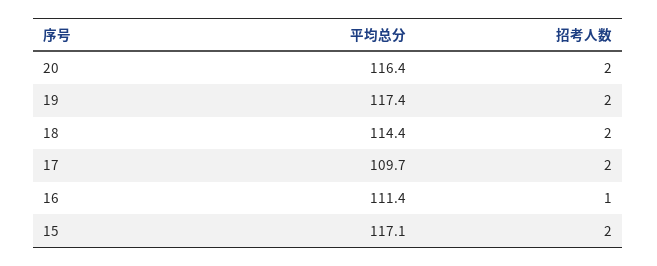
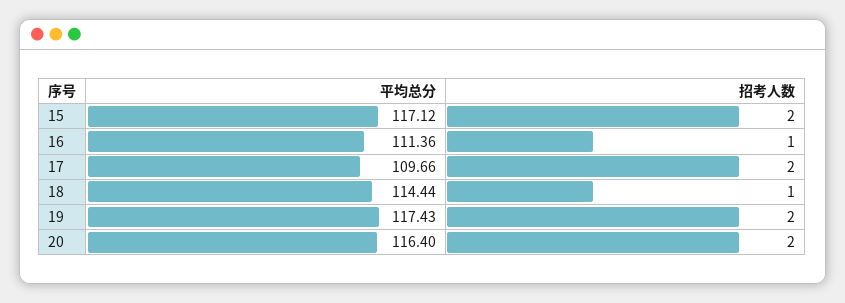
招考人数, 18: 2 -> 1

